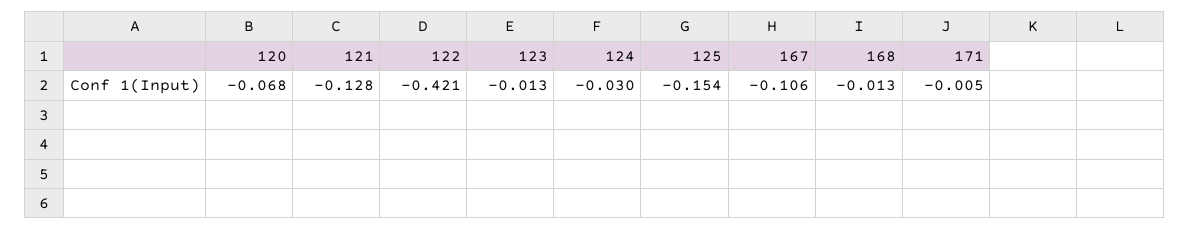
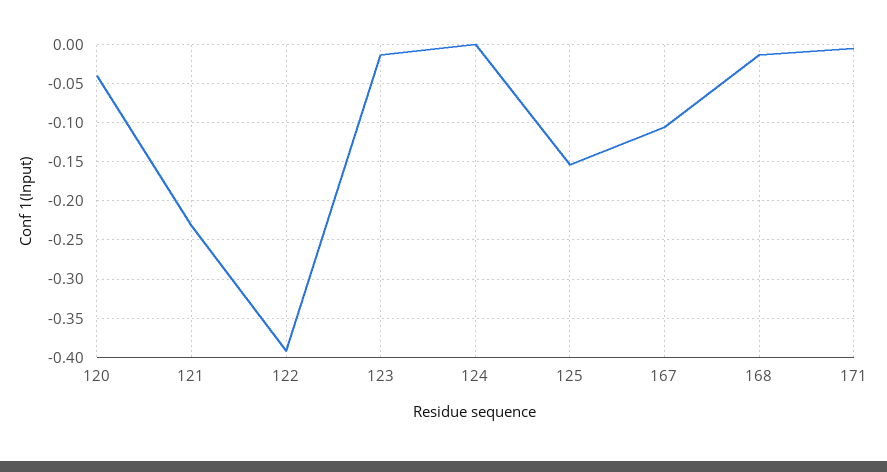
120: -0.068 -> -0.04
121: -0.128 -> -0.23
122: -0.421 -> -0.39
124: -0.03 -> 0

